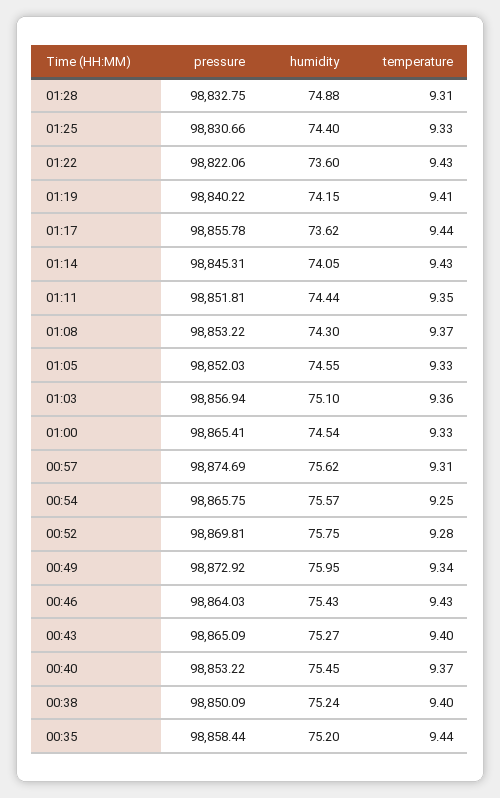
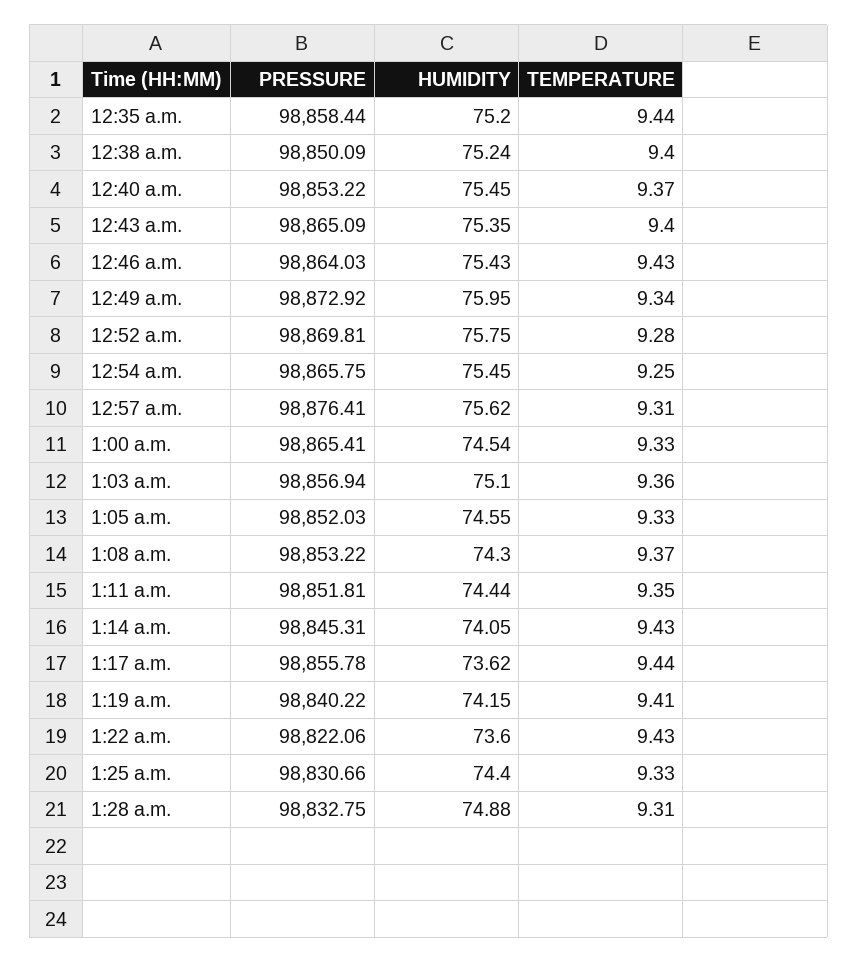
pressure, 00:57: 98874.69 -> 98876.41
humidity, 00:54: 75.57 -> 75.45
humidity, 00:43: 75.27 -> 75.35

